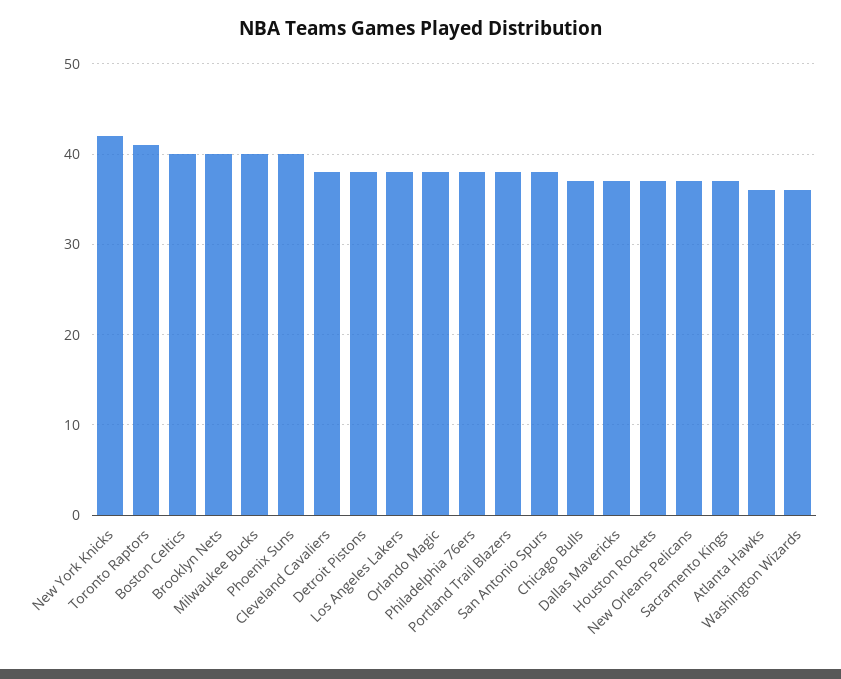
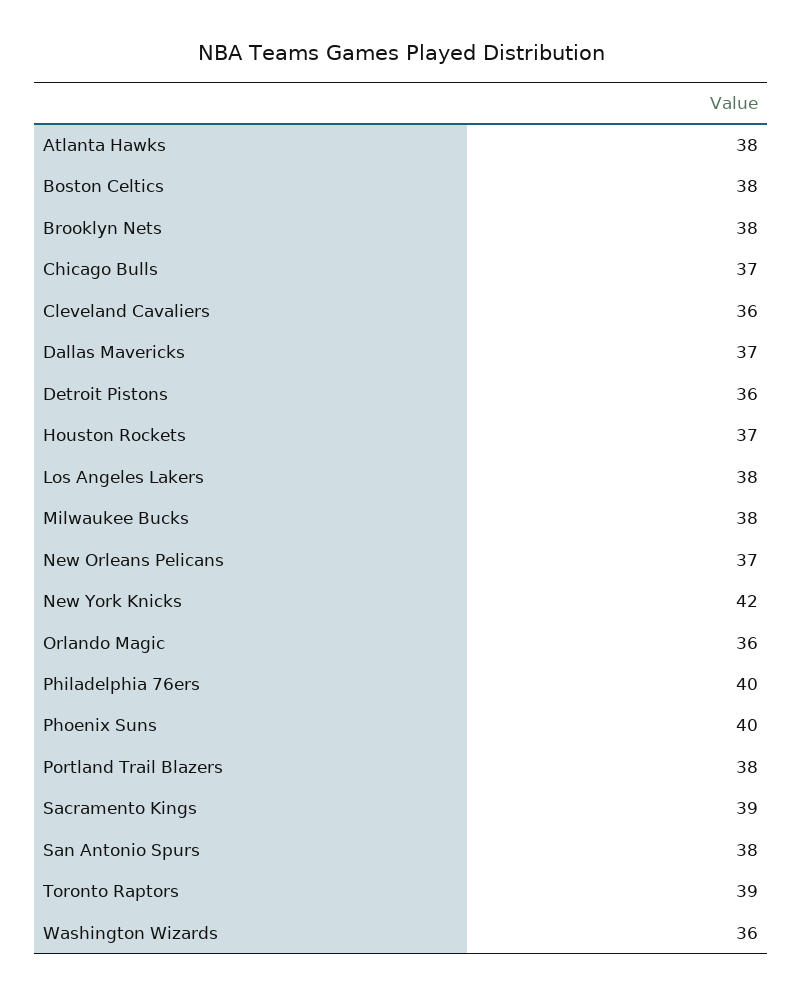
Toronto Raptors: 41 -> 39
Boston Celtics: 40 -> 38
Brooklyn Nets: 40 -> 38
Milwaukee Bucks: 40 -> 38
Cleveland Cavaliers: 38 -> 36
Detroit Pistons: 38 -> 36
Orlando Magic: 38 -> 36
Philadelphia 76ers: 38 -> 40
Sacramento Kings: 37 -> 39
Atlanta Hawks: 36 -> 38

